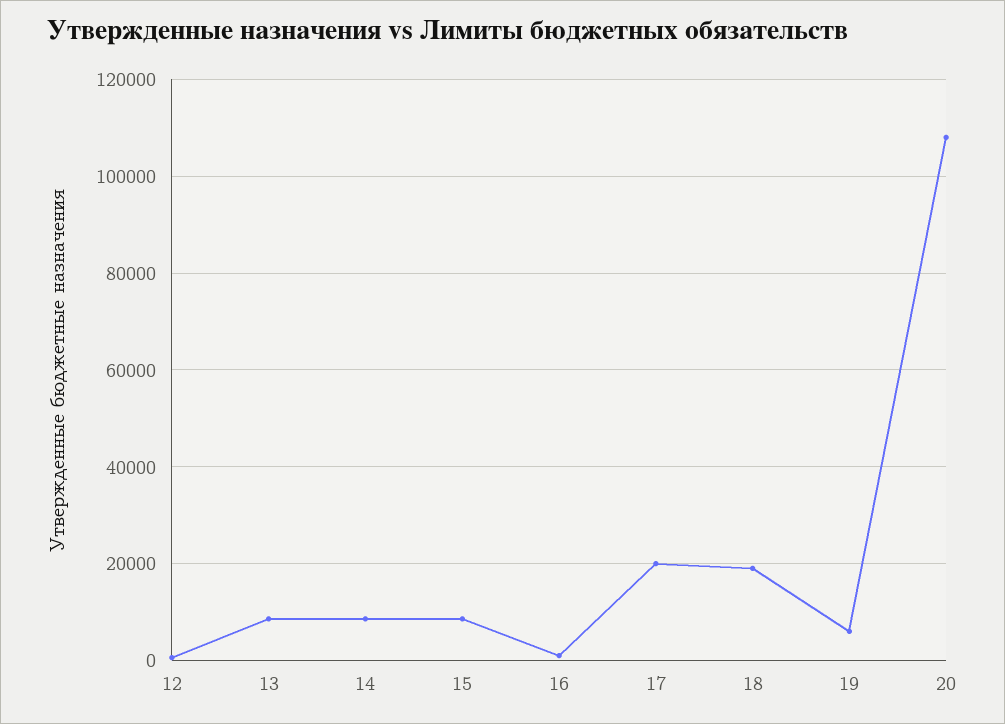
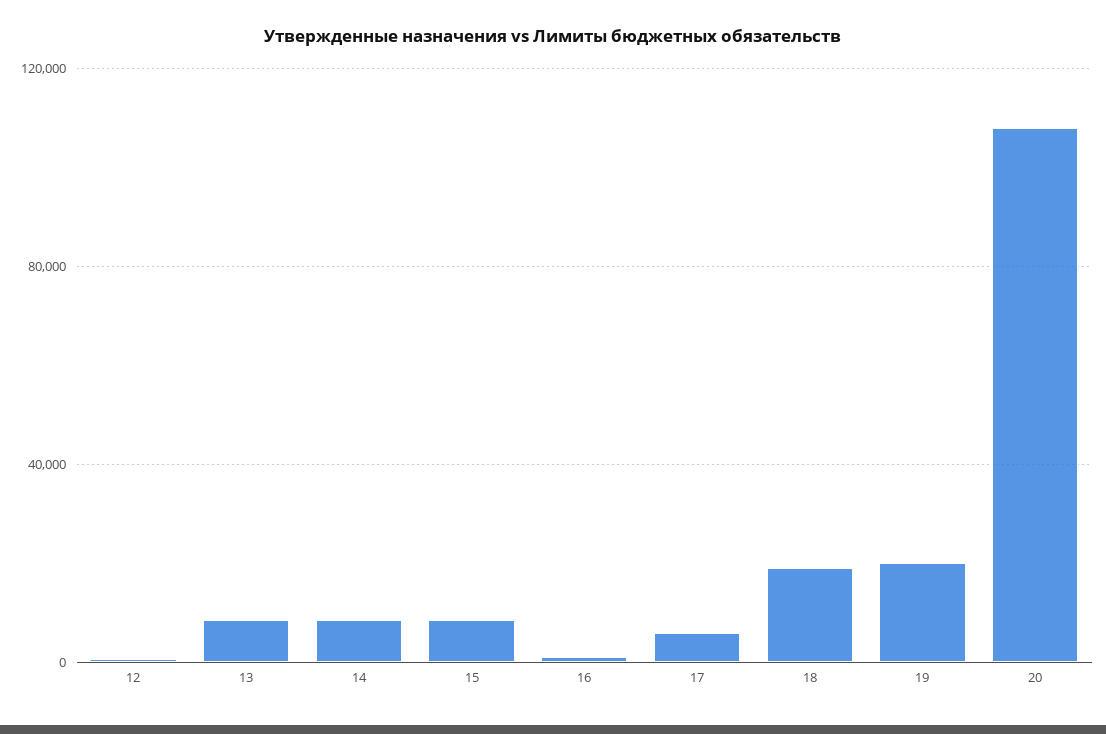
17: 20000 -> 5000
19: 6000 -> 20000

